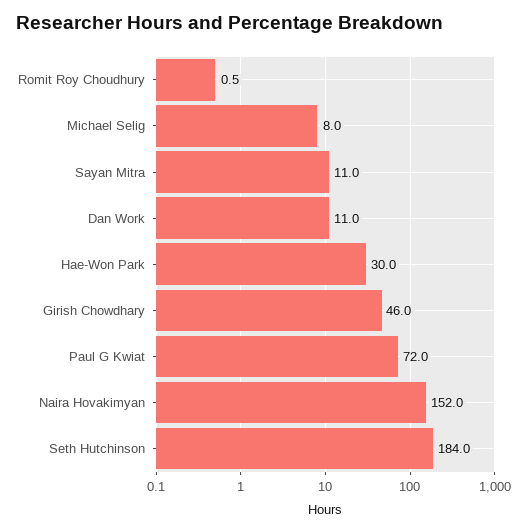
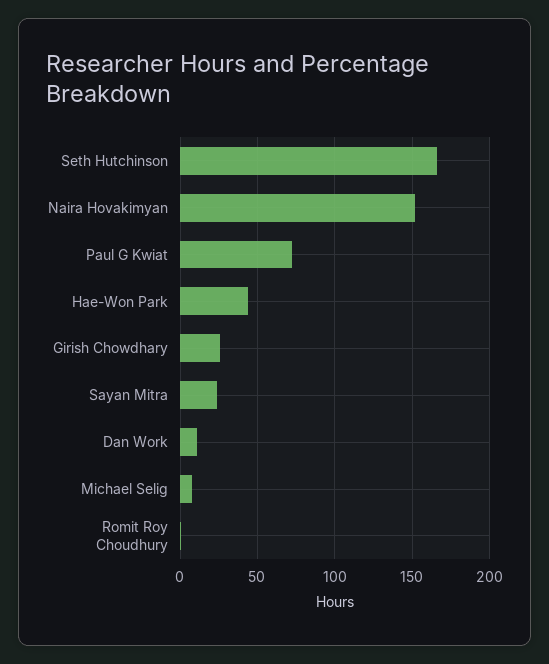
Sayan Mitra: 11 -> 25
Hae-Won Park: 30 -> 45
Girish Chowdhary: 46 -> 25
Seth Hutchinson: 184 -> 165

